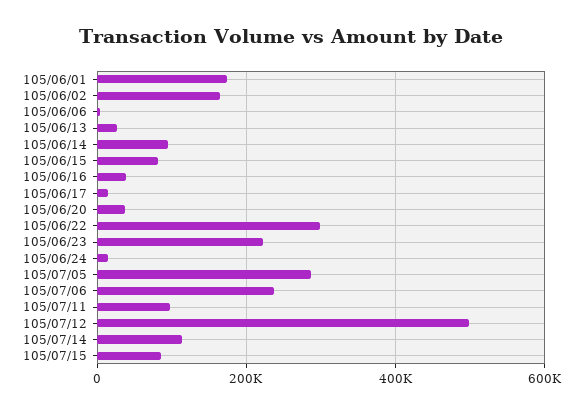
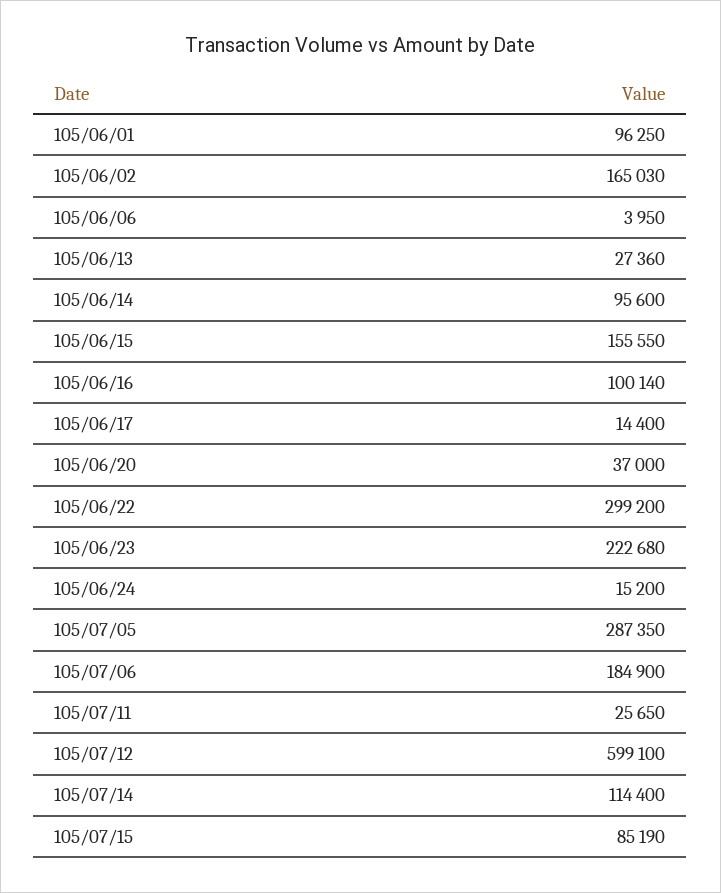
105/06/01: 180000 -> 96250
105/06/15: 80000 -> 155550
105/06/16: 40000 -> 100140
105/07/06: 240000 -> 184900
105/07/11: 100000 -> 25650
105/07/12: 500000 -> 599100

